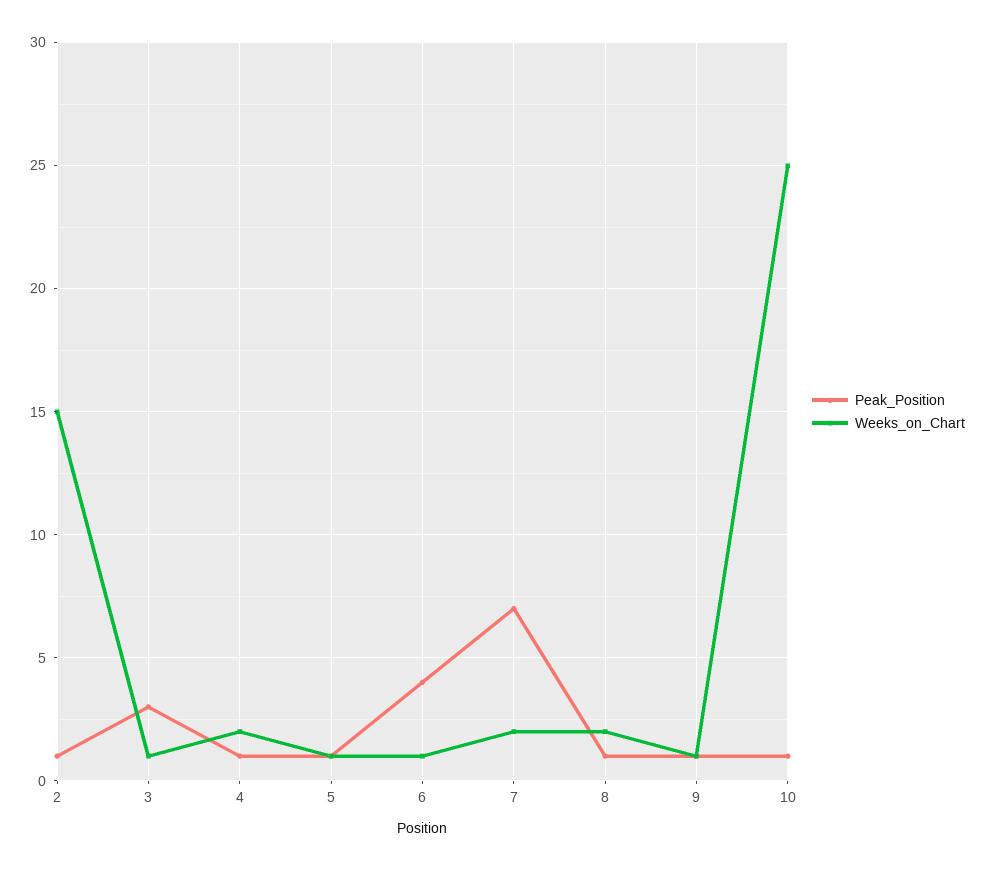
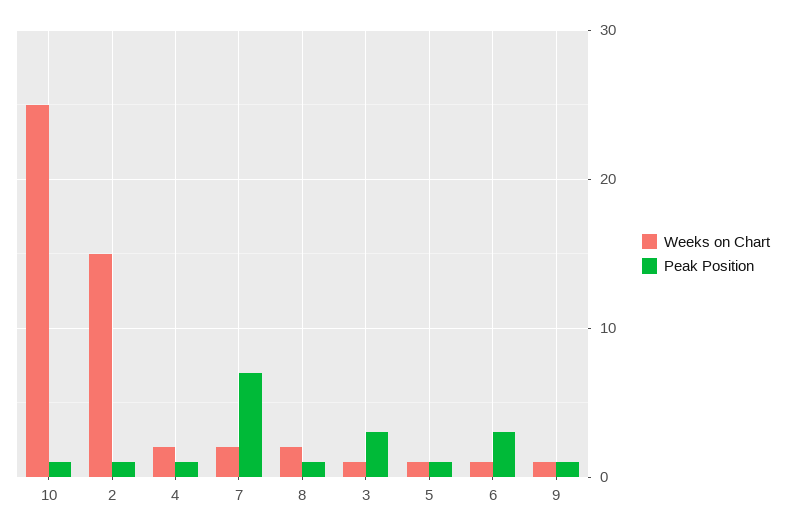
Peak_Position, 6: 4 -> 3

